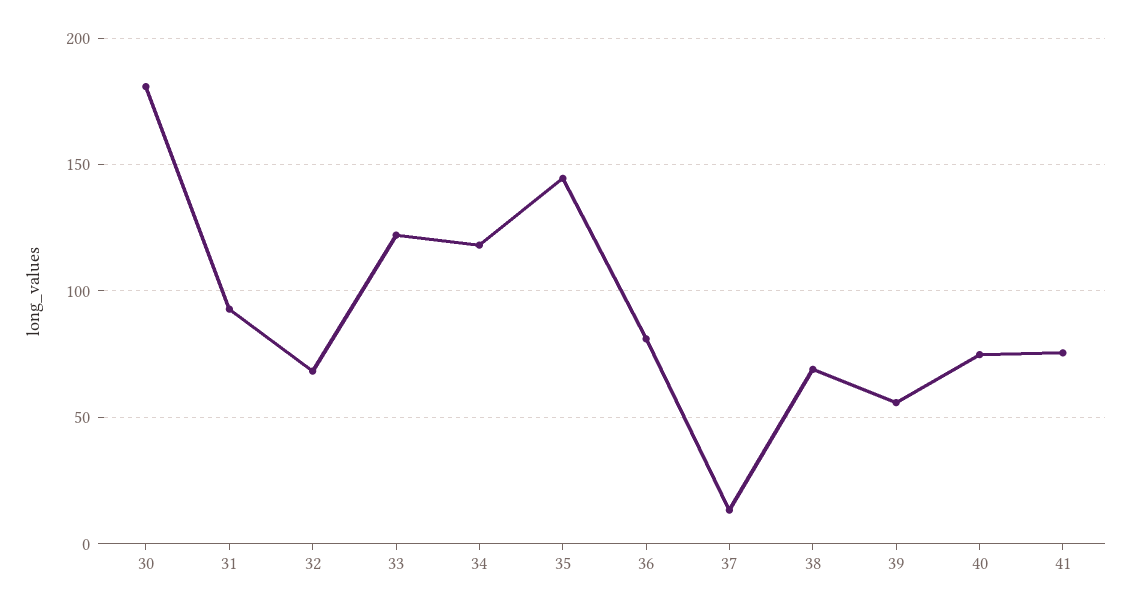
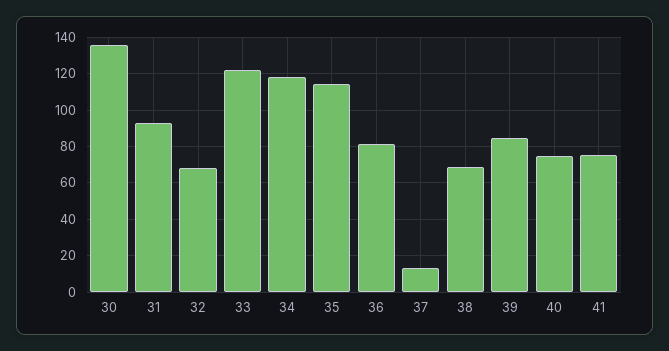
30: 180 -> 135
35: 145 -> 115
39: 55 -> 85

